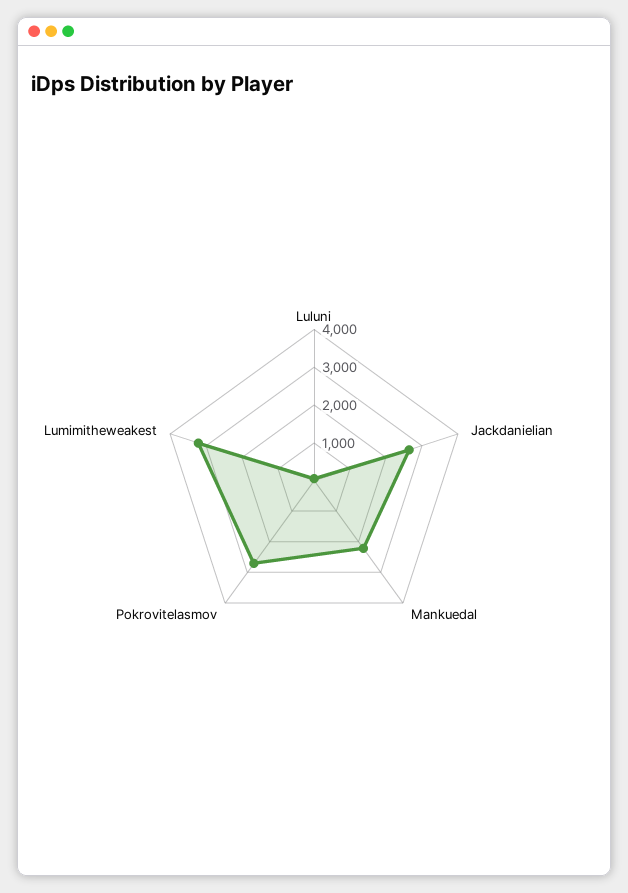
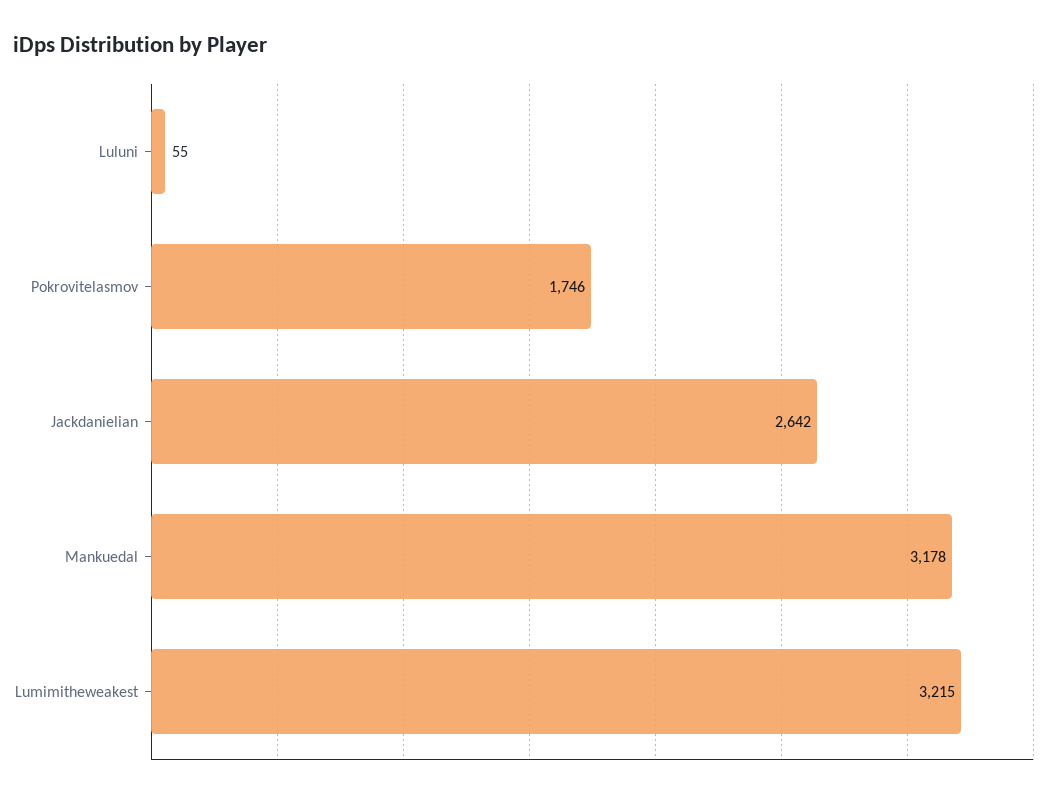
Mankuedal: 2250 -> 3178
Pokrovitelasmov: 2750 -> 1746

